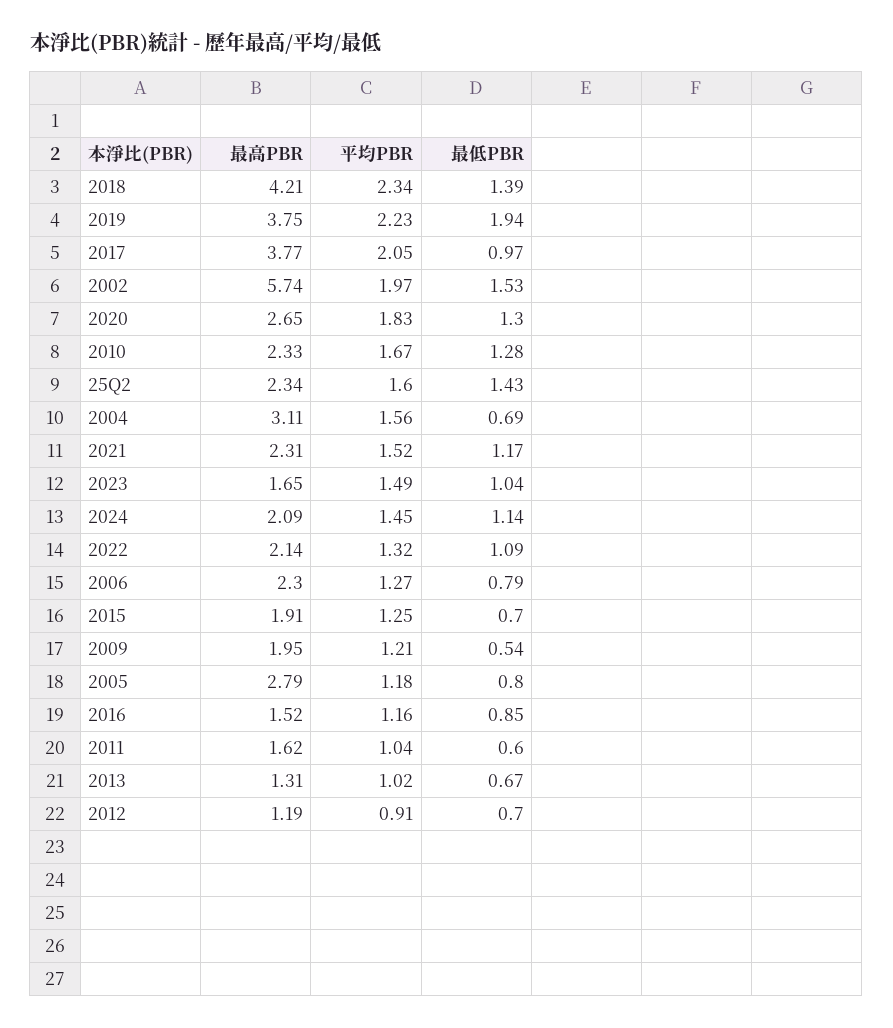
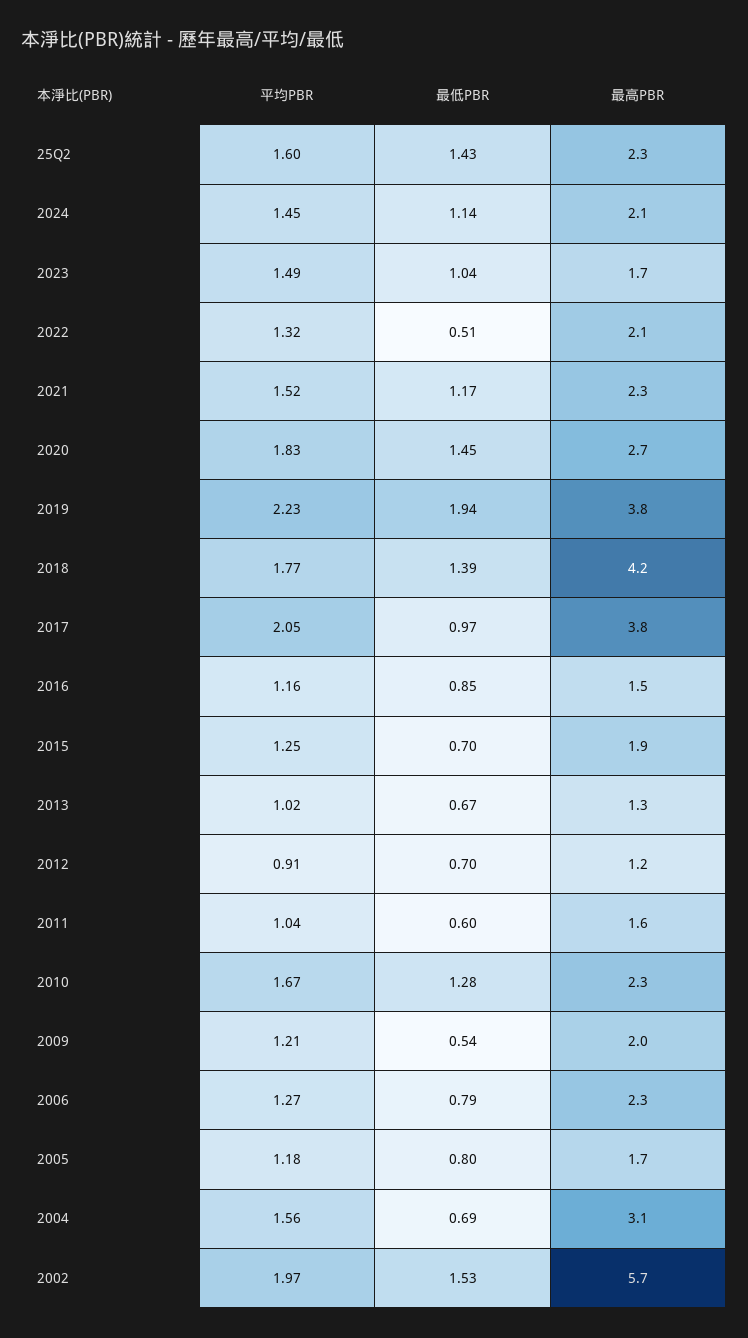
平均PBR, 2018: 2.34 -> 1.77
最低PBR, 2020: 1.3 -> 1.45
最低PBR, 2022: 1.09 -> 0.51
最高PBR, 2005: 2.79 -> 1.7

